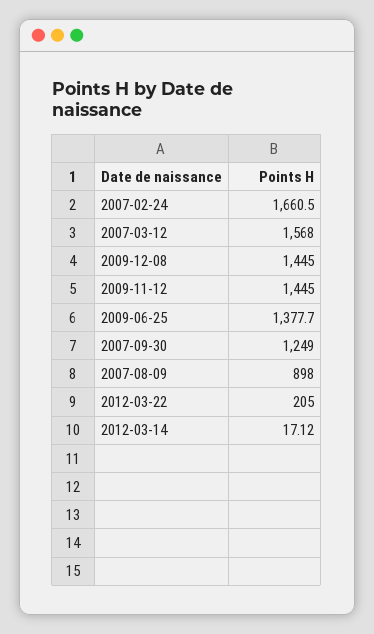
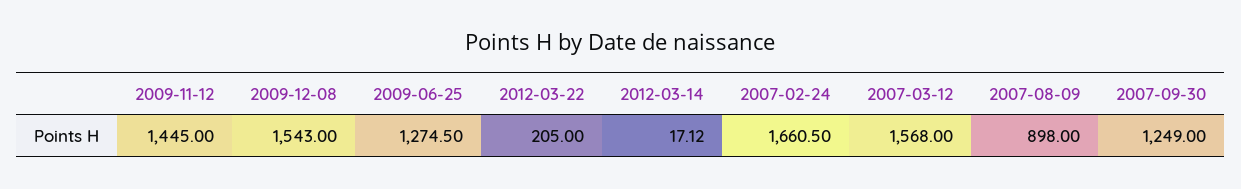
2009-12-08: 1445 -> 1543
2009-06-25: 1377.7 -> 1274.5

